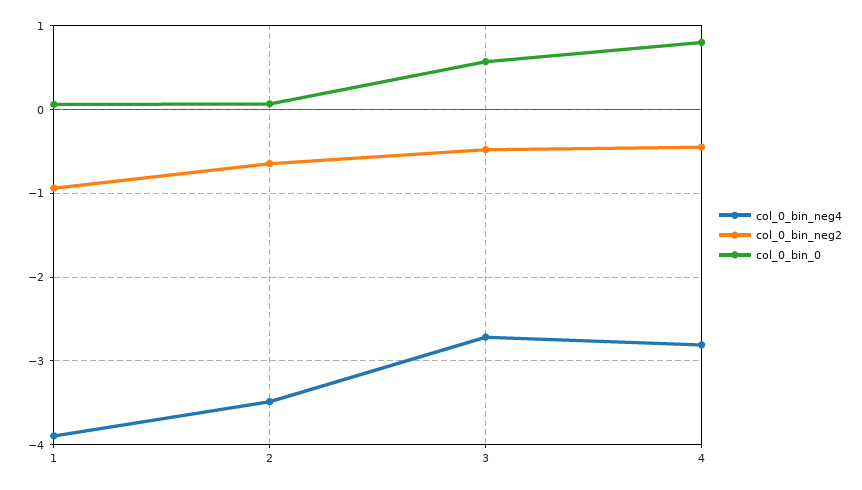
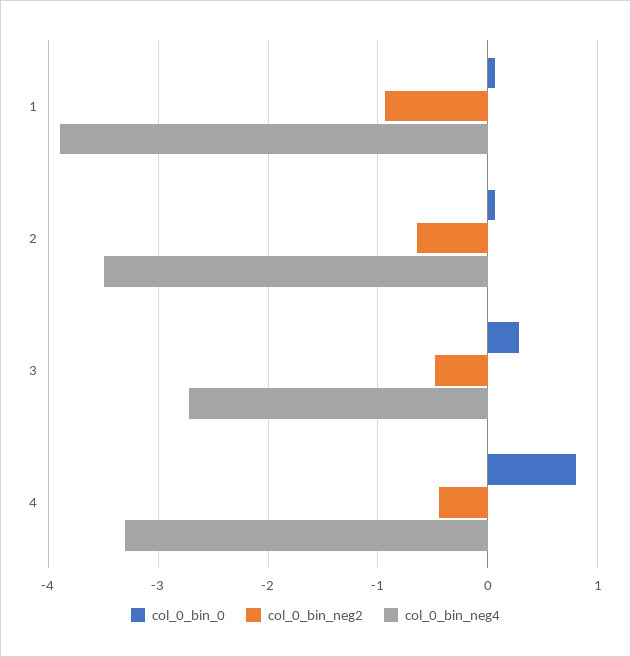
col_0_bin_0, 3: 0.6 -> 0.3
col_0_bin_neg4, 4: -2.8 -> -3.3

